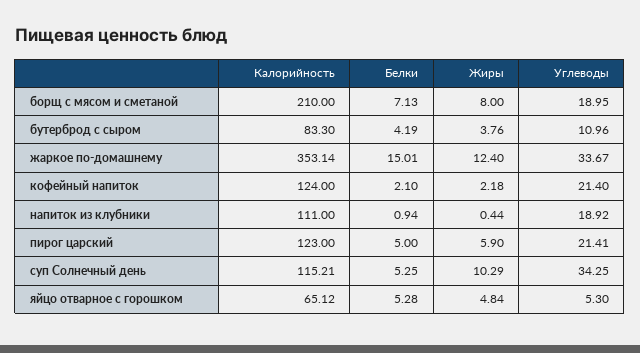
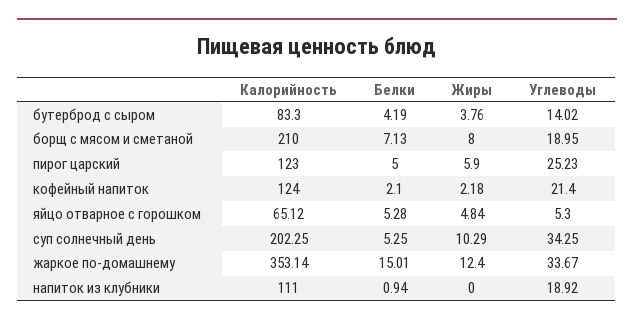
Углеводы, бутерброд с сыром: 10.96 -> 14.02
Жиры, напиток из клубники: 0.44 -> 0
Углеводы, пирог царский: 21.41 -> 25.23
Калорийность, суп Солнечный день: 115.21 -> 202.25

